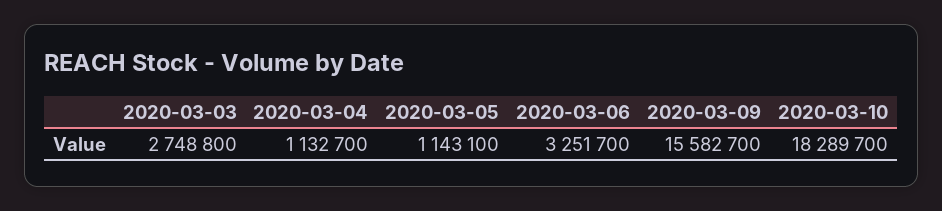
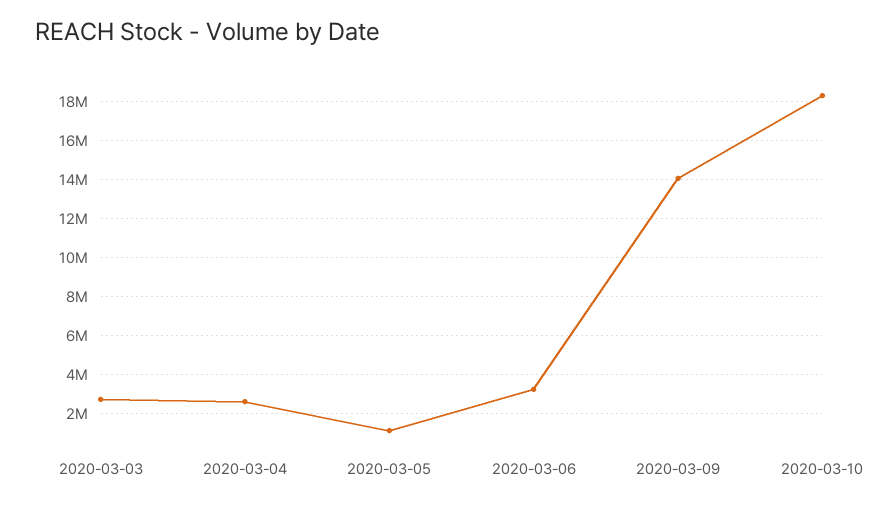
2020-03-04: 1132700 -> 2500000
2020-03-09: 15582700 -> 14000000

